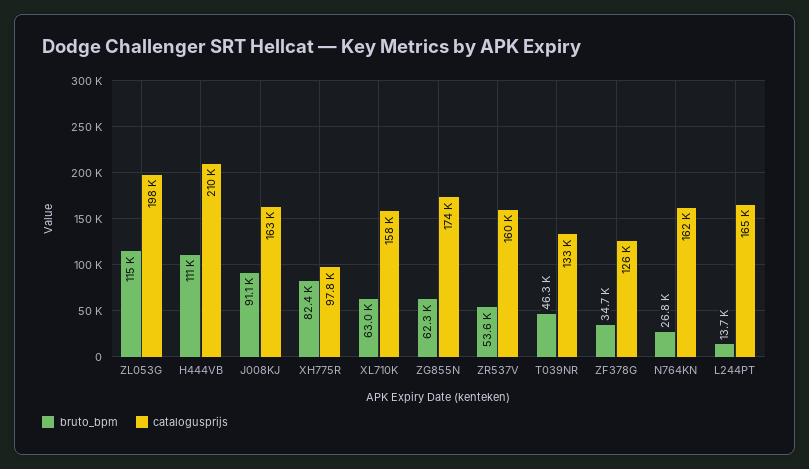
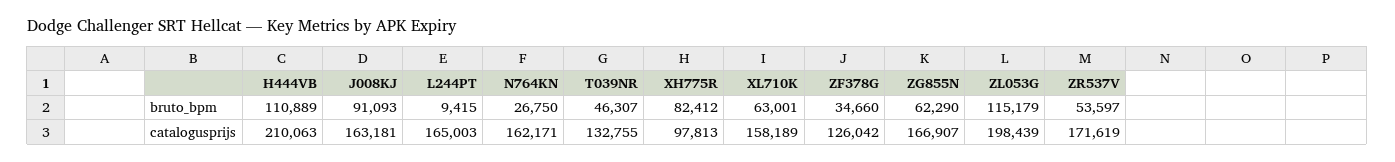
catalogusprijs, ZG855N: 174000 -> 166907
catalogusprijs, ZR537V: 160000 -> 171619
bruto_bpm, L244PT: 13700 -> 9415

